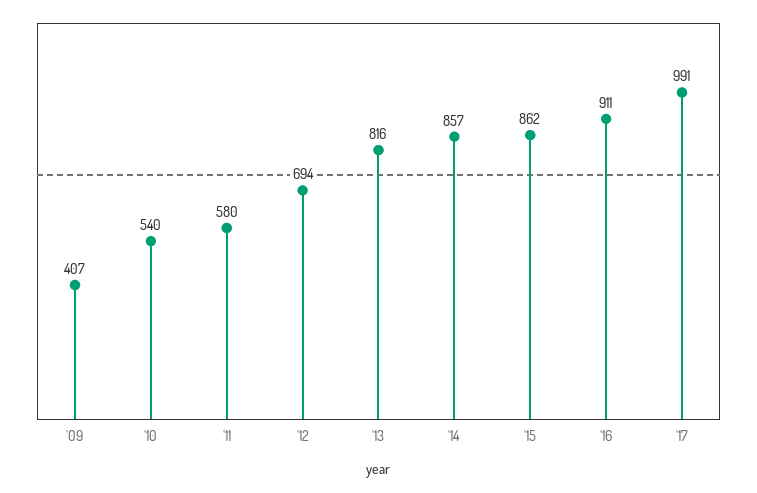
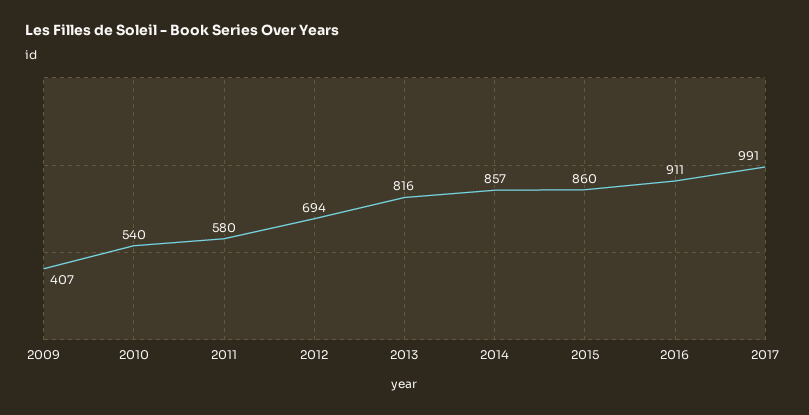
'15: 862 -> 860

